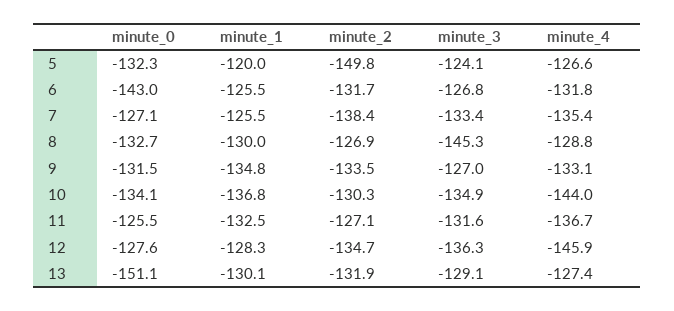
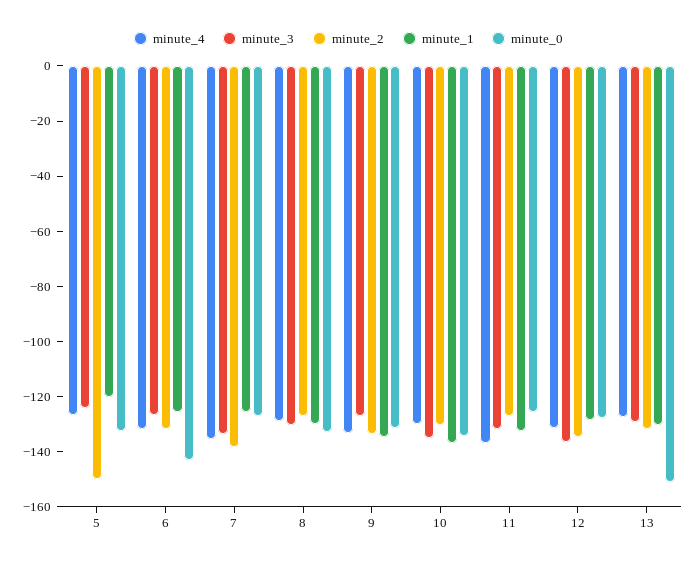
minute_3, 8: -145.3 -> -130
minute_4, 10: -144 -> -130
minute_4, 12: -145.9 -> -130

